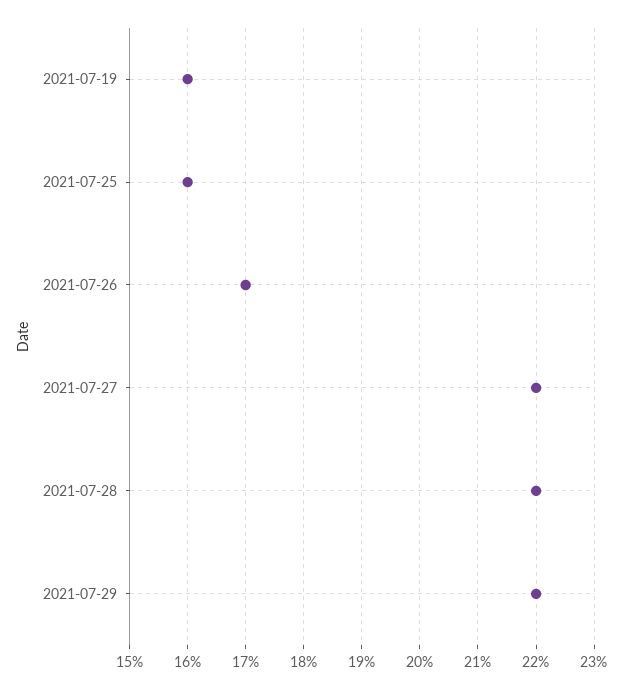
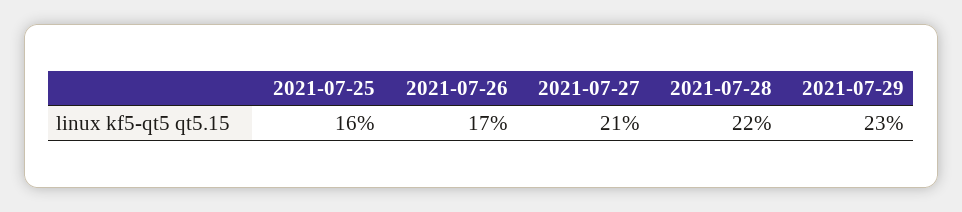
2021-07-19: 16 -> none
2021-07-27: 22 -> 21
2021-07-29: 22 -> 23

